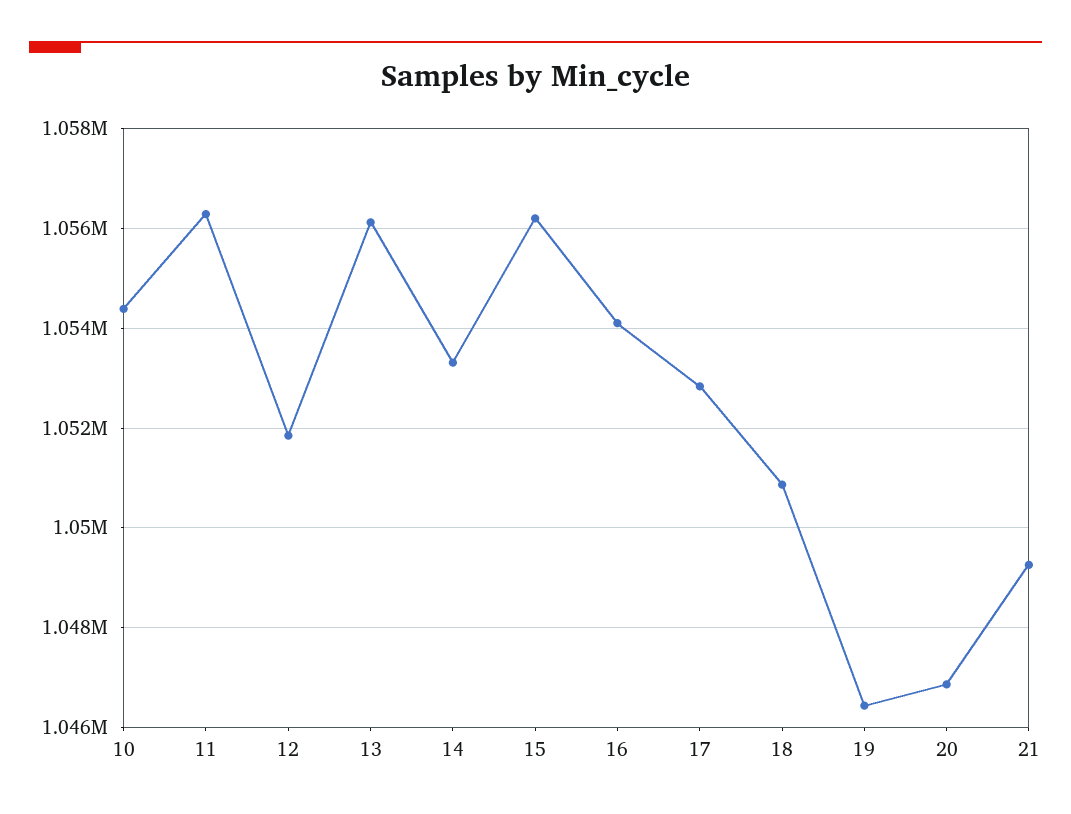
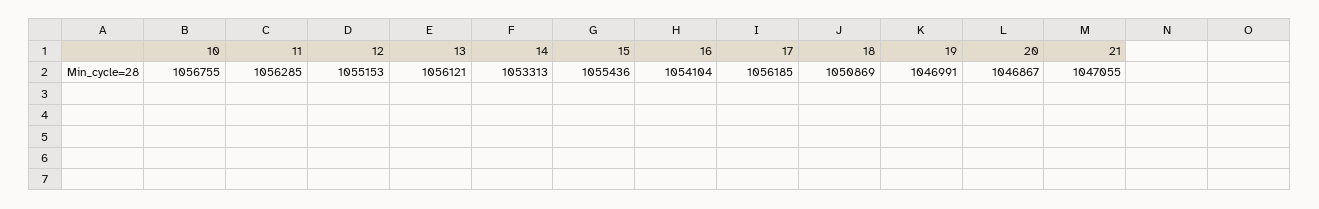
10: 1054400 -> 1056755
12: 1051800 -> 1055153
15: 1056200 -> 1055436
17: 1052800 -> 1056185
19: 1046400 -> 1046991
21: 1049200 -> 1047055

